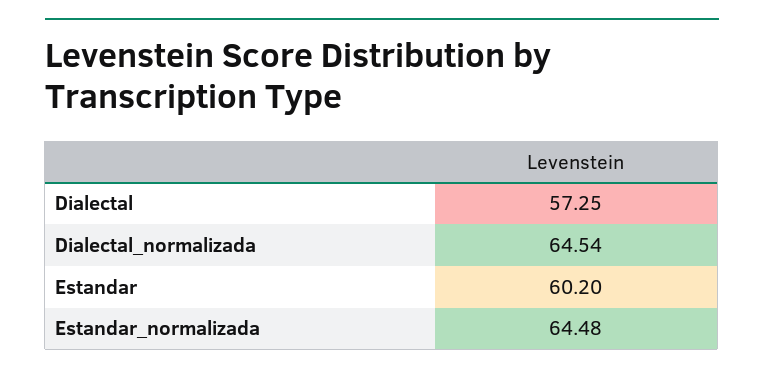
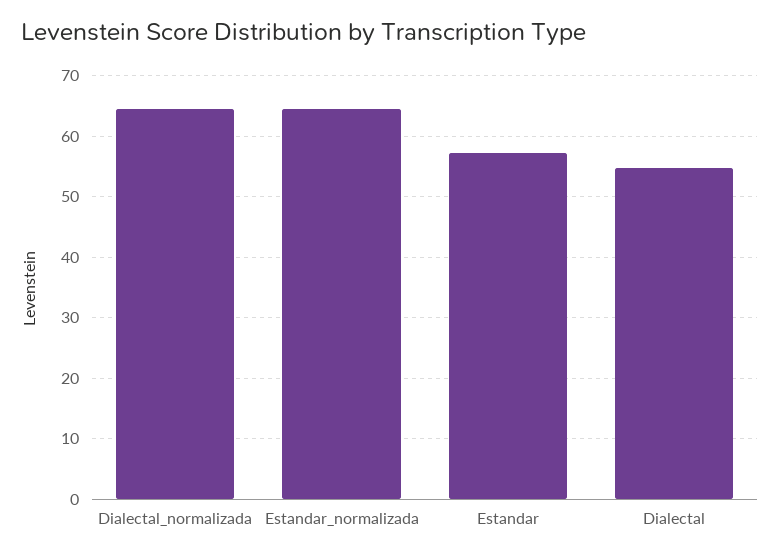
Dialectal: 57.25 -> 55
Estandar: 60.2 -> 57

